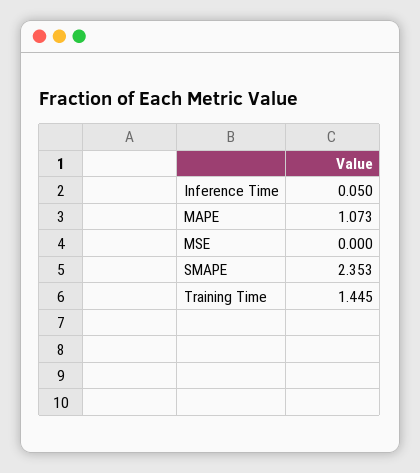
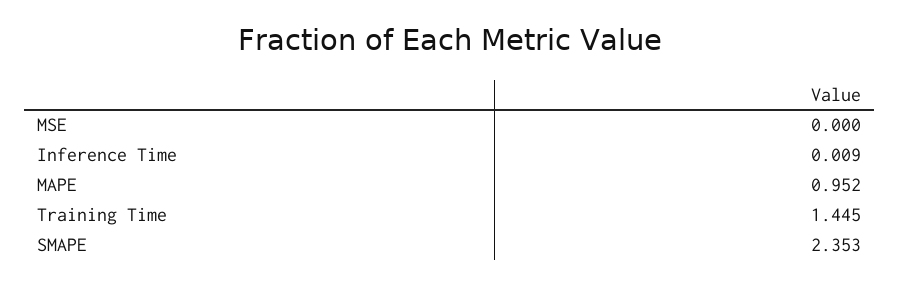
Inference Time: 0.05 -> 0.009
MAPE: 1.073 -> 0.952

